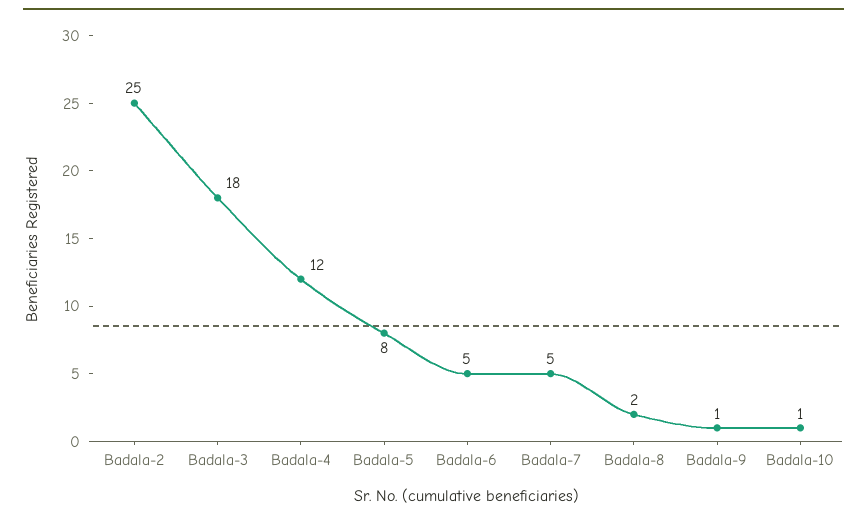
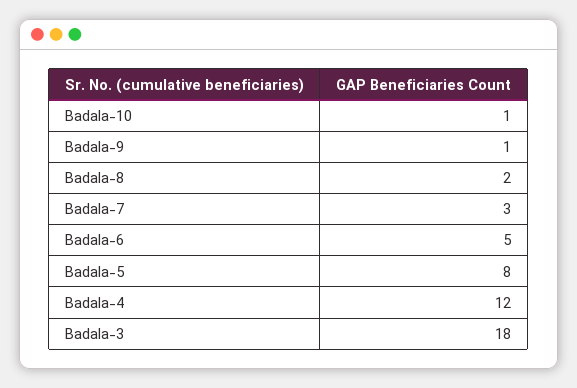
Badala-2: 25 -> none
Badala-7: 5 -> 3

